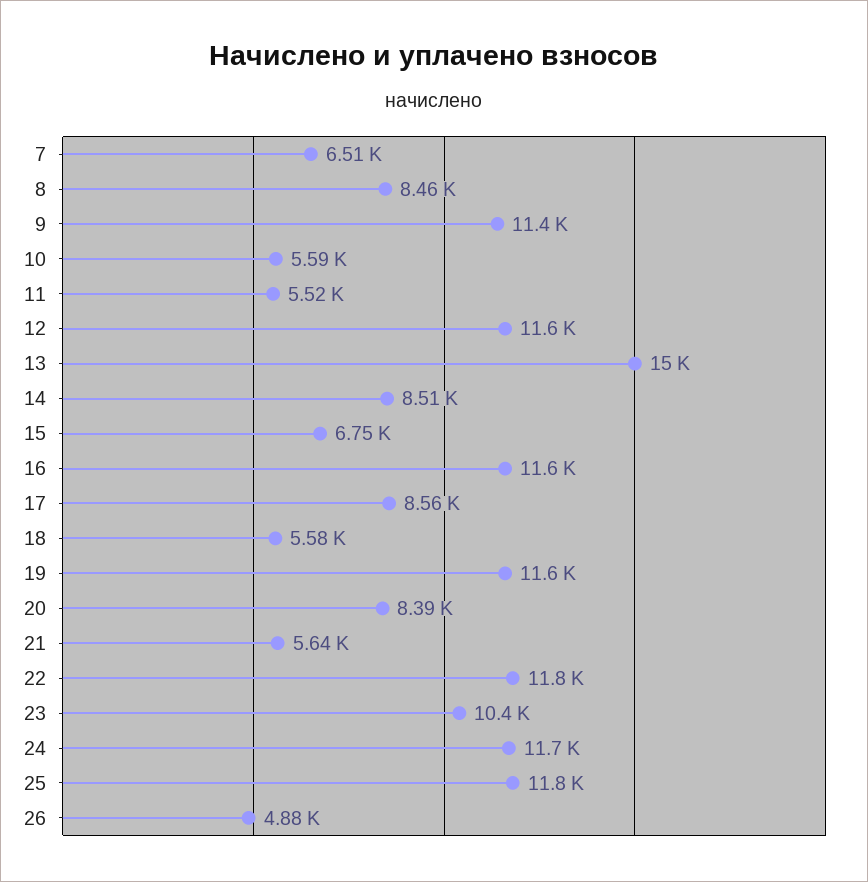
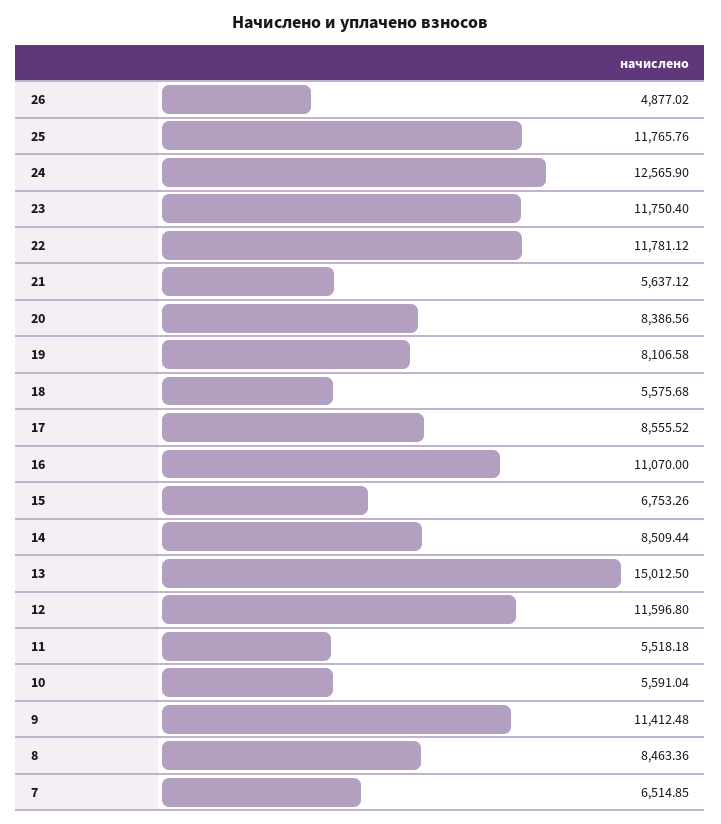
16: 11600 -> 11070
19: 11600 -> 8106.58
23: 10400 -> 11750.4
24: 11700 -> 12565.9

